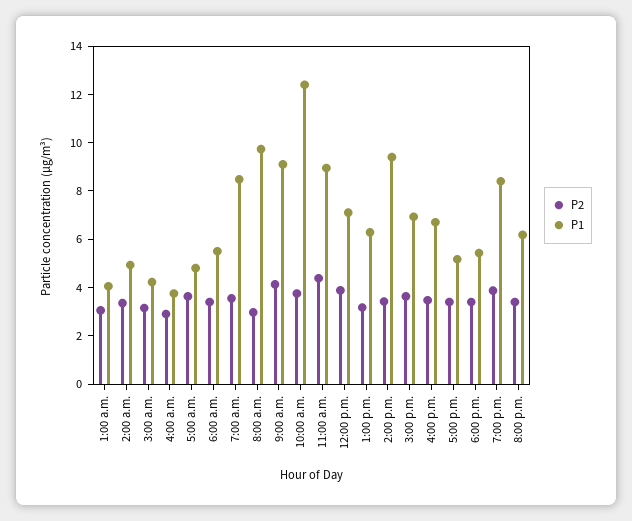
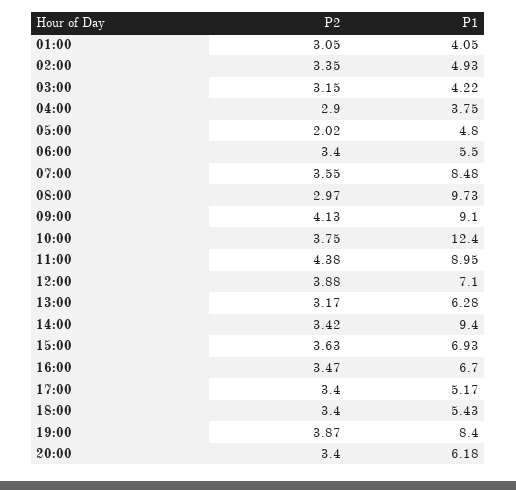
P2, 5:00 a.m.: 3.5 -> 2.02

